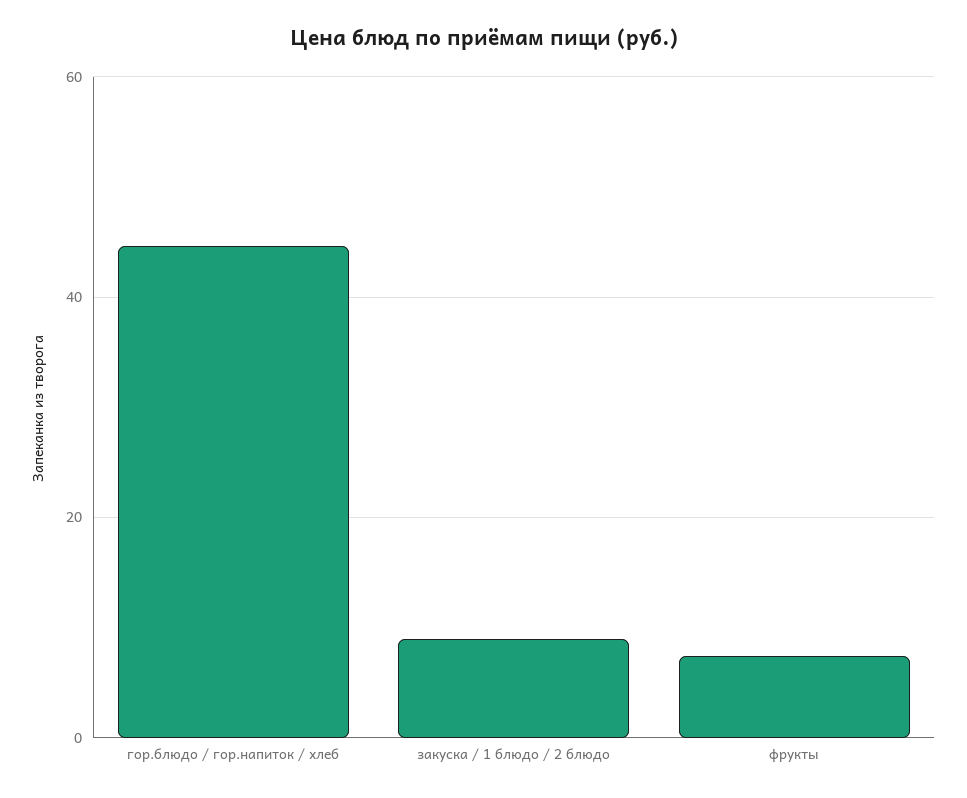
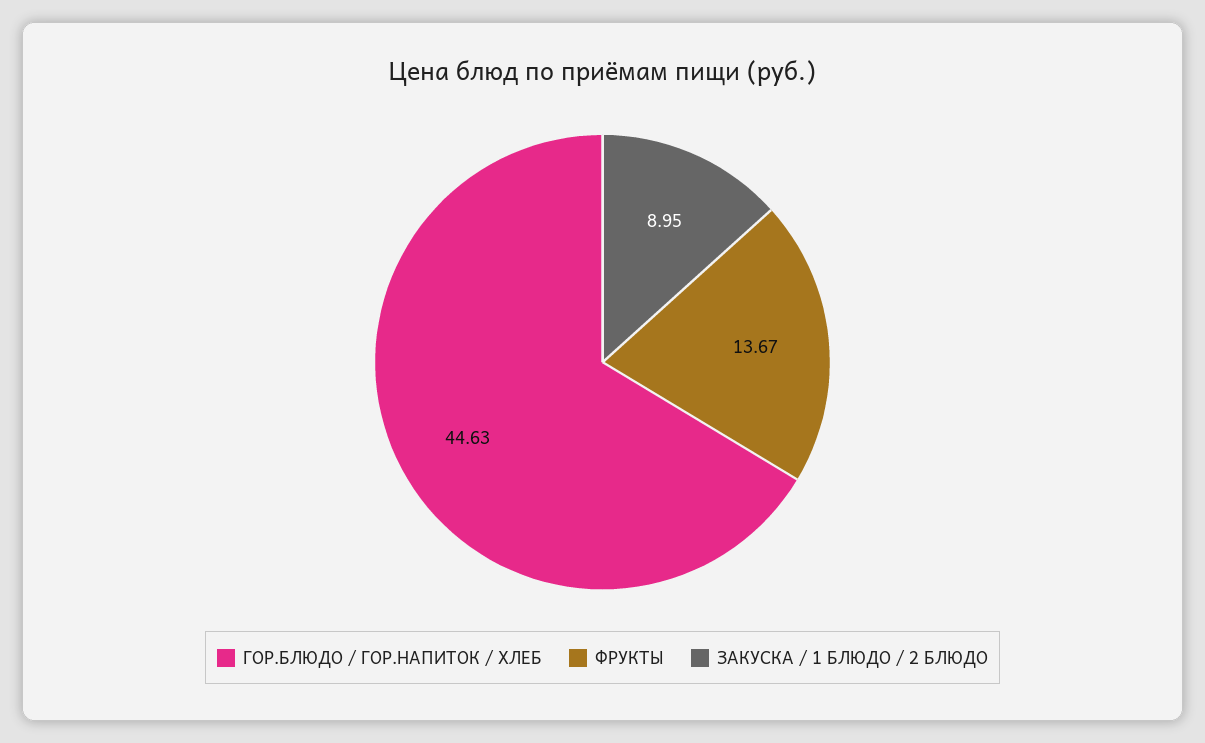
фрукты: 8 -> 13.67

